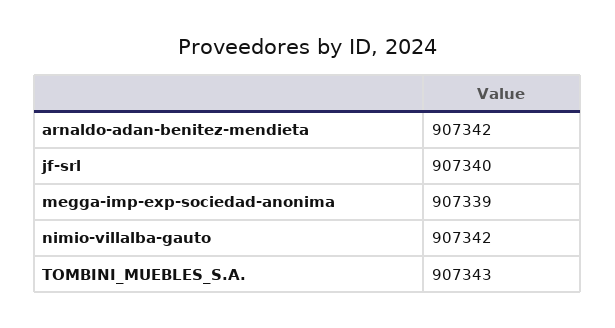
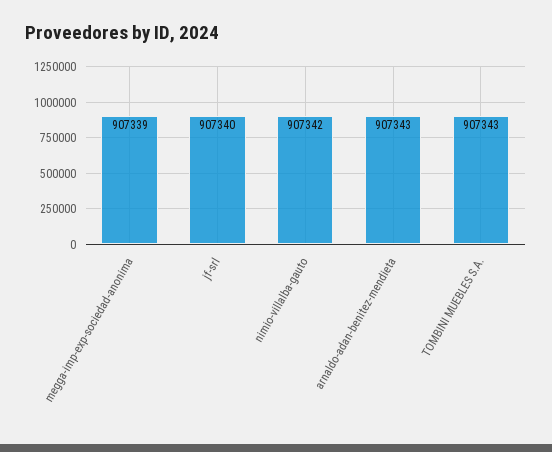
arnaldo-adan-benitez-mendieta: 907342 -> 907343

